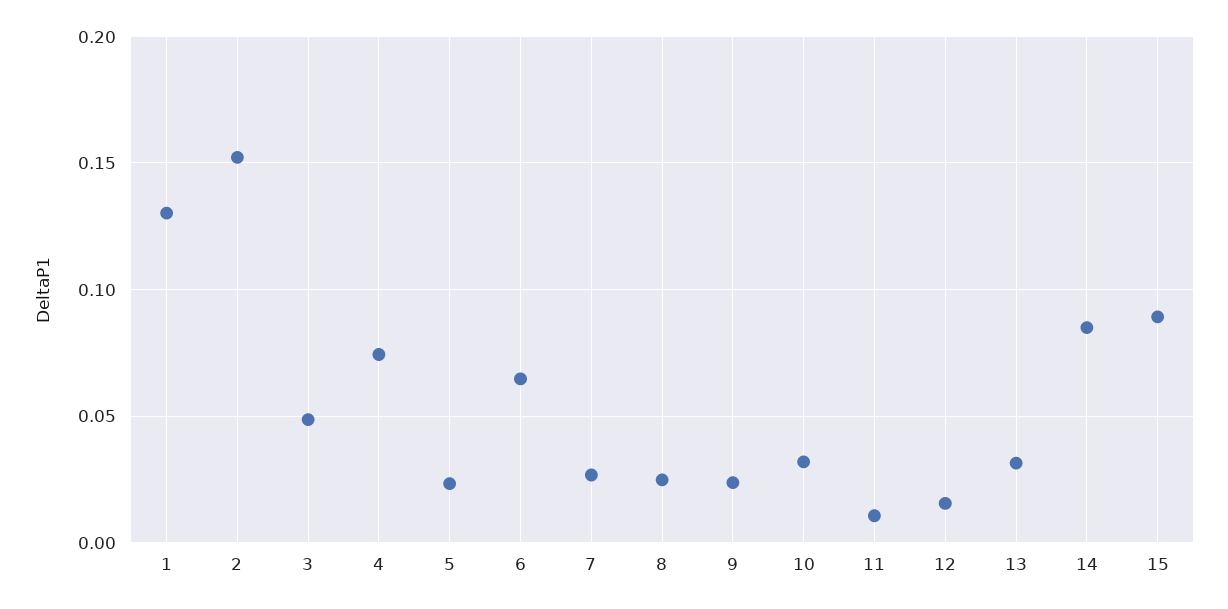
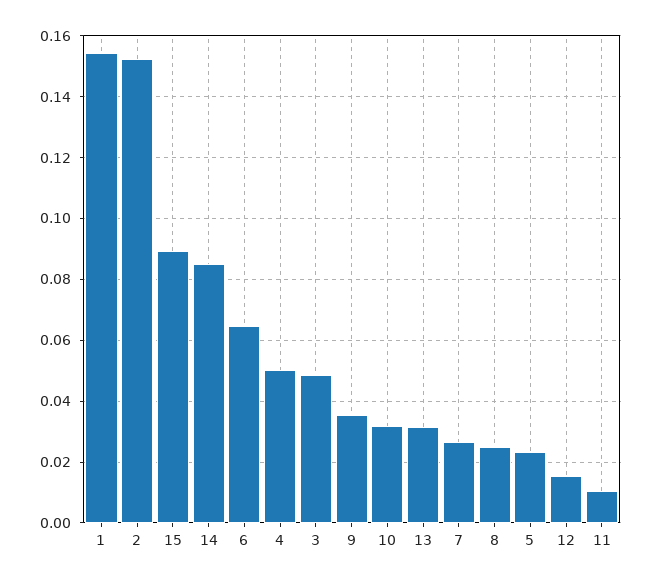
1: 0.13 -> 0.154
4: 0.075 -> 0.05
9: 0.025 -> 0.036

